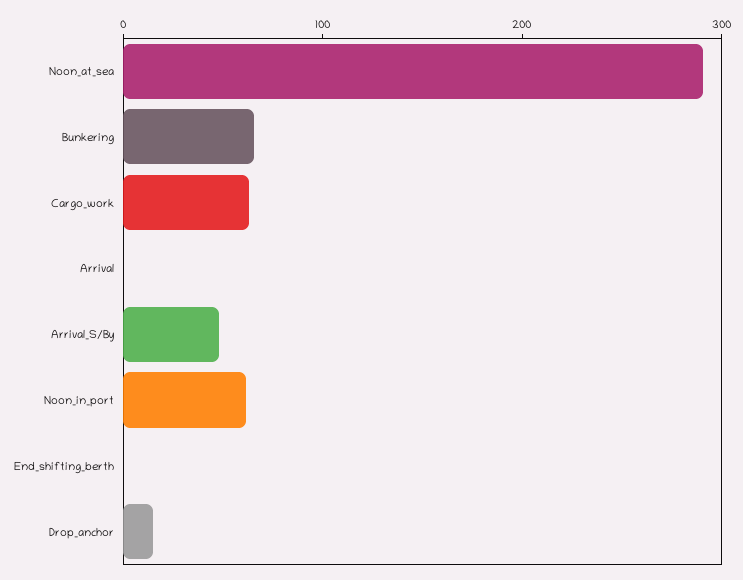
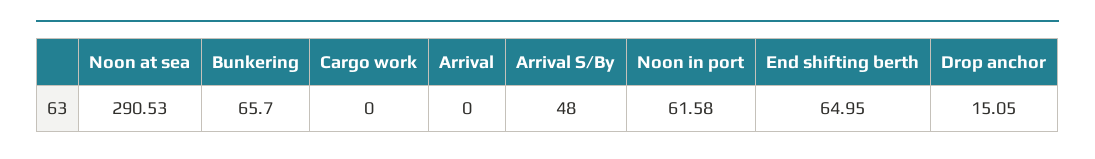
Cargo_work: 60 -> 0
End_shifting_berth: 0 -> 64.95

